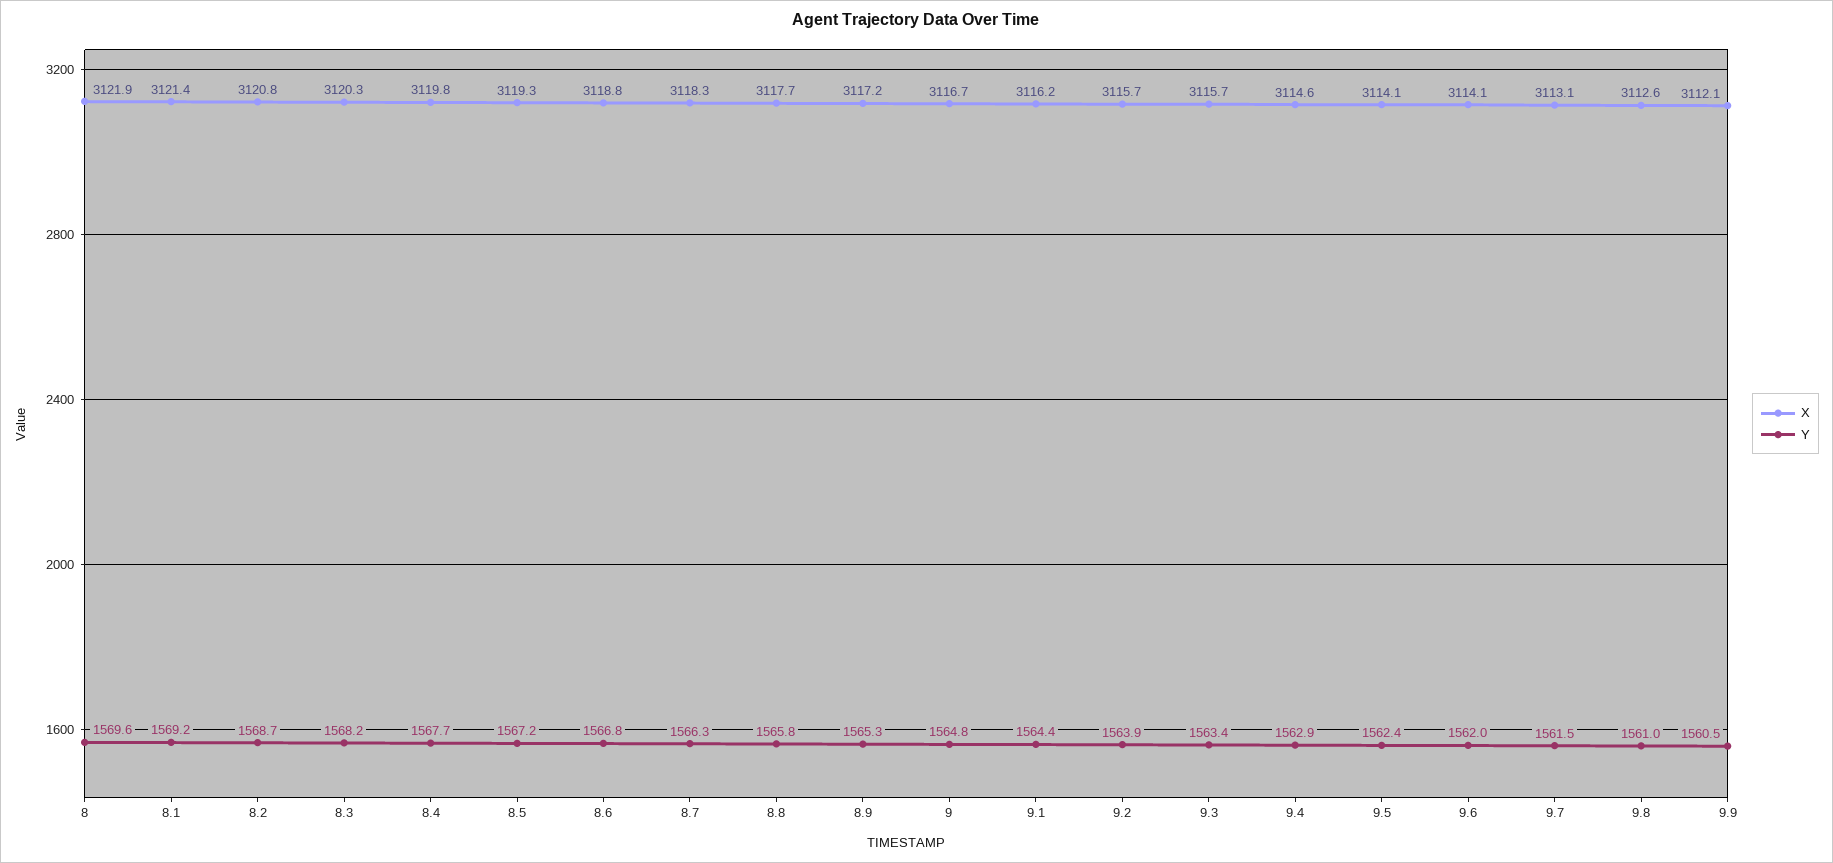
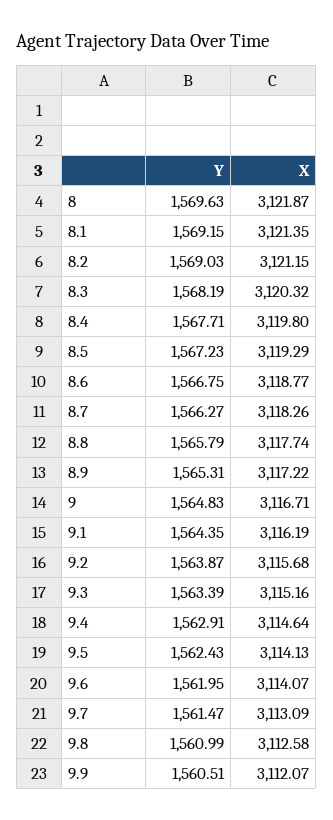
X, 8.2: 3120.8 -> 3121.15
Y, 8.2: 1568.7 -> 1569.03
X, 9.3: 3115.7 -> 3115.16

